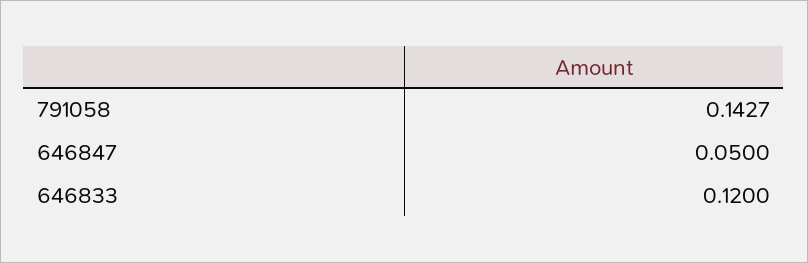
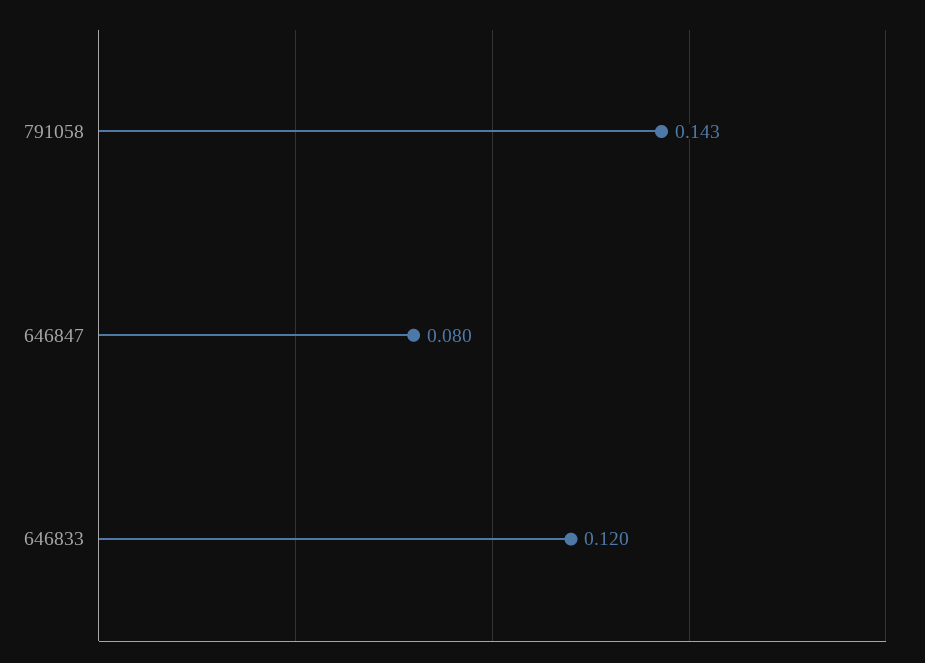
646847: 0.05 -> 0.08

